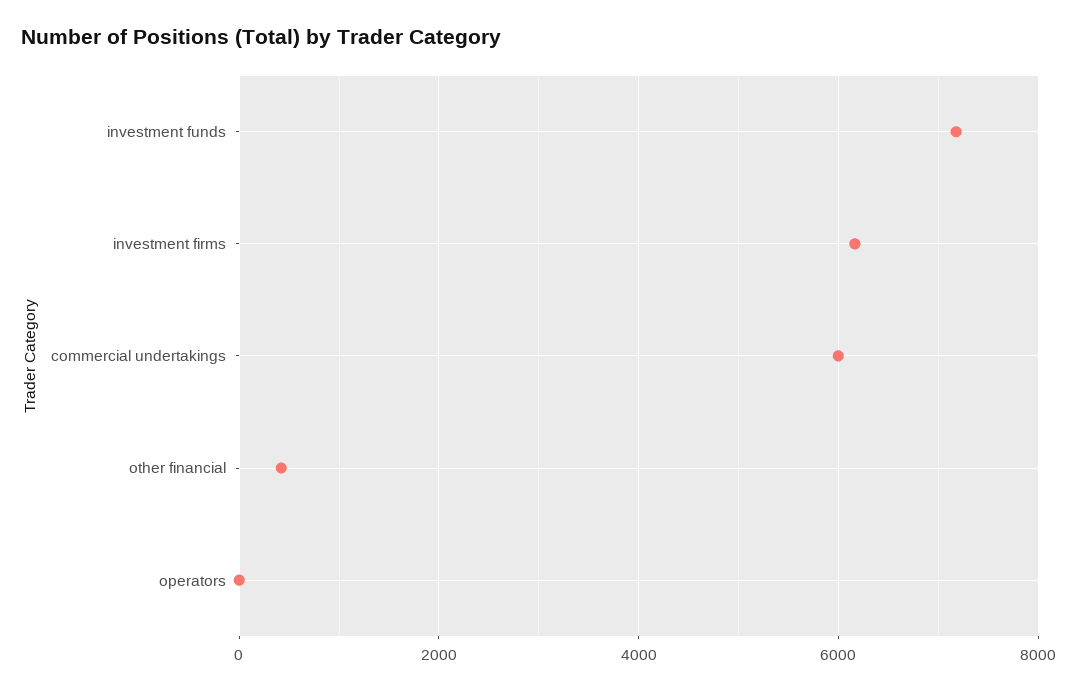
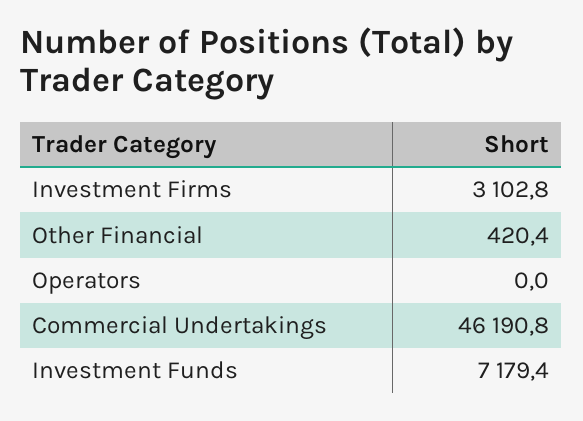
investment firms: 6200 -> 3102.8
commercial undertakings: 6000 -> 46190.8

